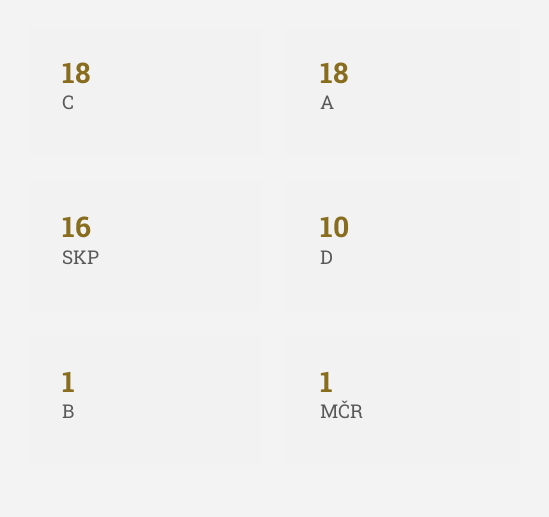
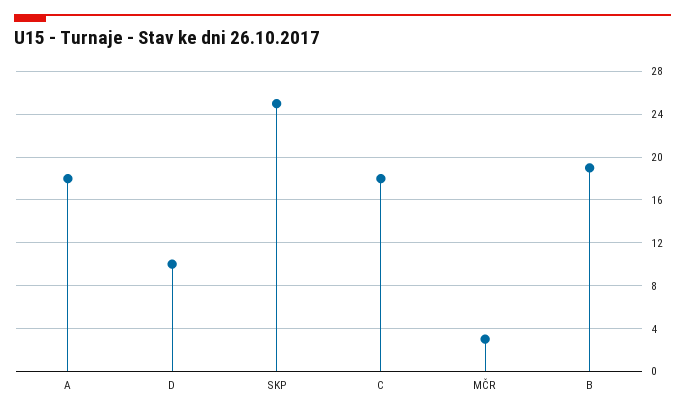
SKP: 16 -> 25
B: 1 -> 19
MČR: 1 -> 3

